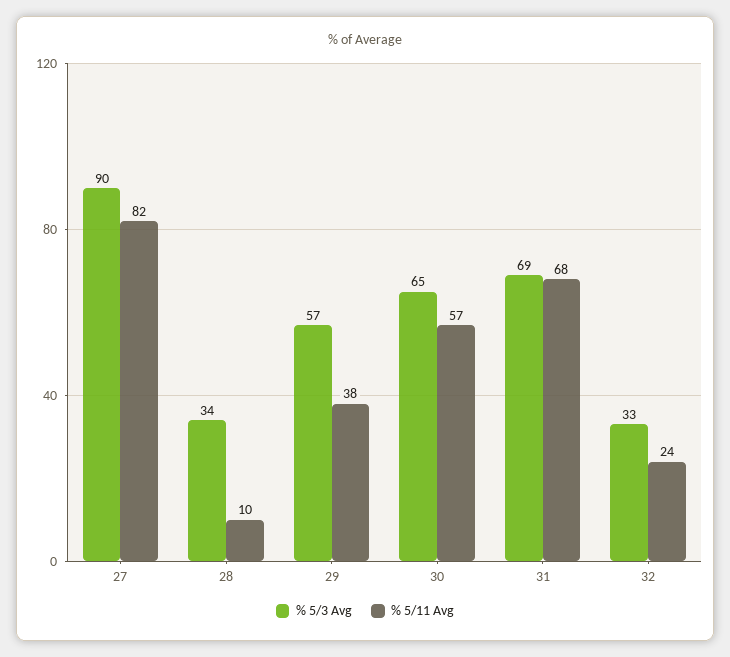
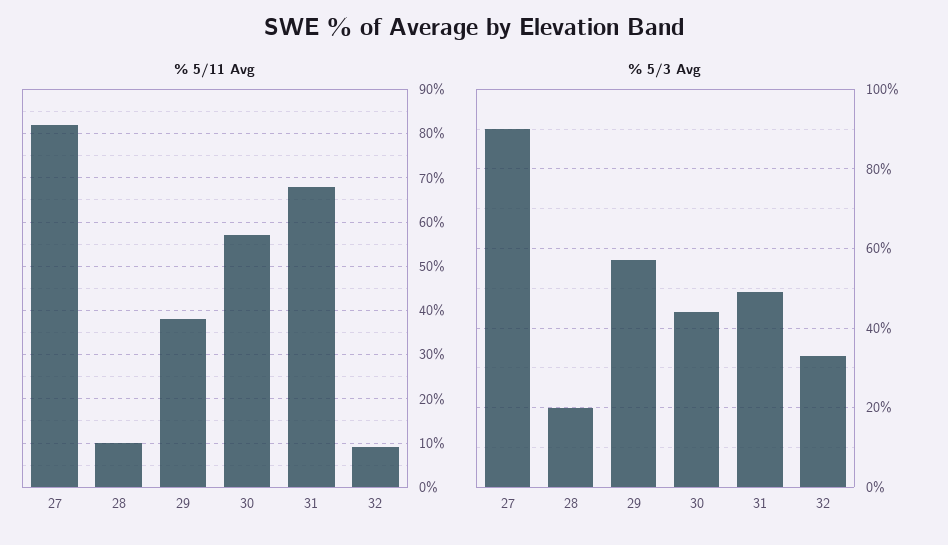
% 5/3 Avg, 28: 34 -> 20
% 5/3 Avg, 30: 65 -> 45
% 5/3 Avg, 31: 69 -> 50
% 5/11 Avg, 32: 24 -> 10

